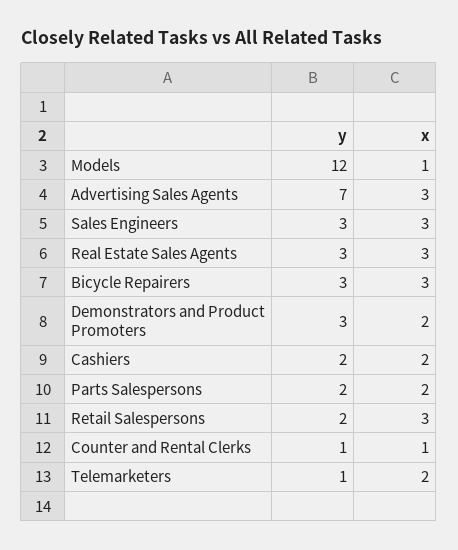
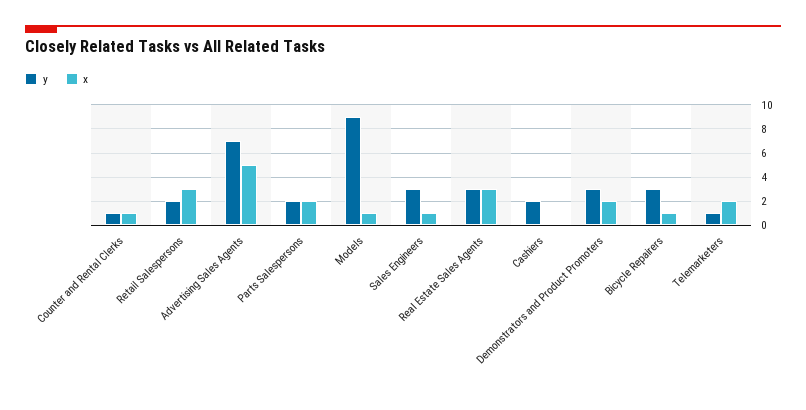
y, Models: 12 -> 9
x, Advertising Sales Agents: 3 -> 5
x, Sales Engineers: 3 -> 1
x, Bicycle Repairers: 3 -> 1
x, Cashiers: 2 -> 0

